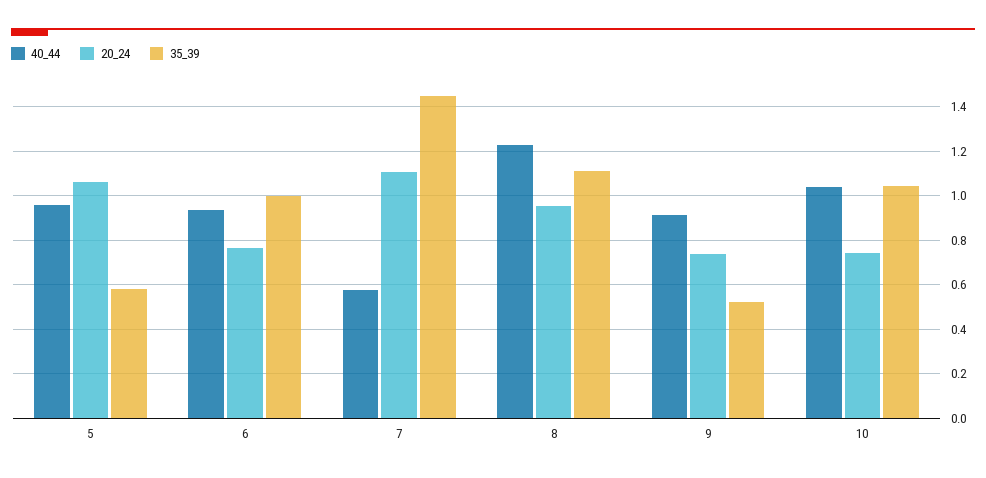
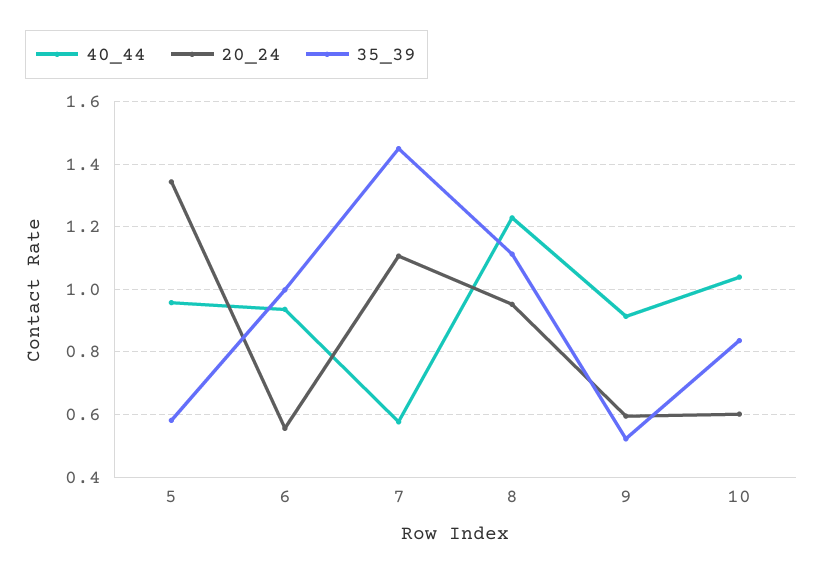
20_24, 5: 1.05 -> 1.34
20_24, 6: 0.75 -> 0.56
20_24, 9: 0.75 -> 0.6
20_24, 10: 0.75 -> 0.6
35_39, 10: 1.05 -> 0.84

